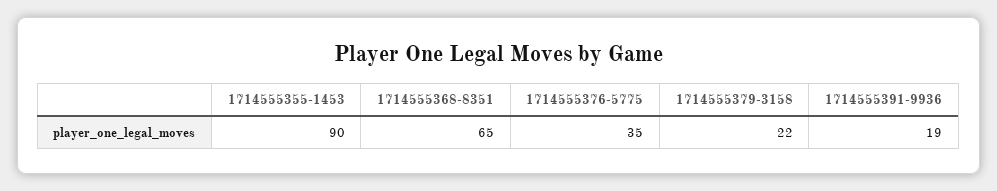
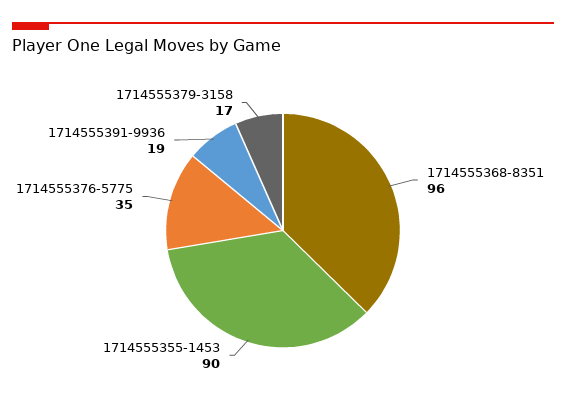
1714555368-8351: 65 -> 96
1714555379-3158: 22 -> 17

